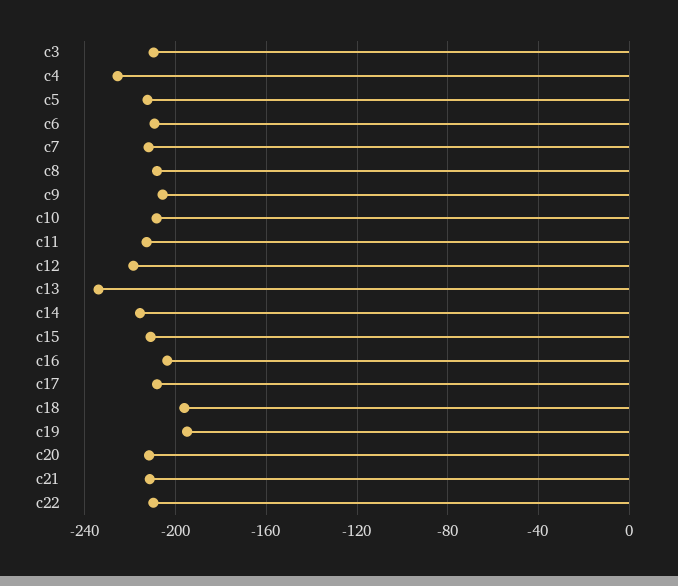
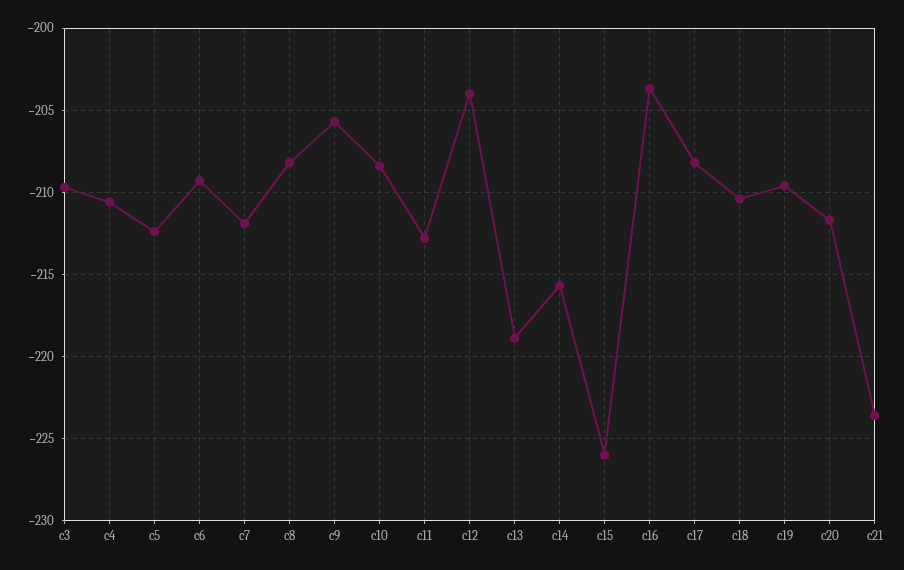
c4: -225 -> -210.5
c12: -220 -> -204
c13: -235 -> -219
c15: -210 -> -226
c18: -195 -> -210.5
c19: -195 -> -209.5
c21: -210 -> -223.5
c22: -210 -> none

